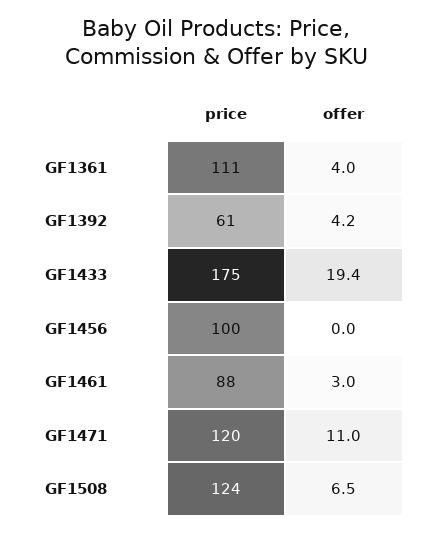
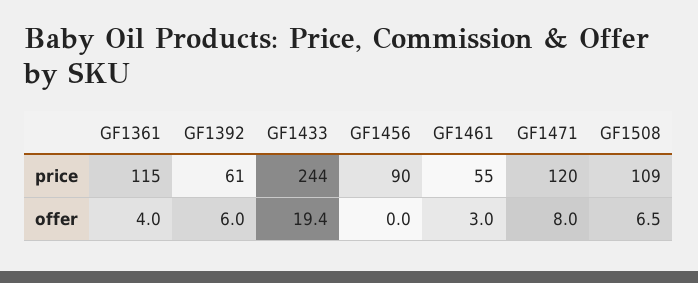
price, GF1361: 111 -> 115
offer, GF1392: 4.2 -> 6
price, GF1433: 175 -> 244
price, GF1456: 100 -> 90
price, GF1461: 88 -> 55
offer, GF1471: 11 -> 8
price, GF1508: 124 -> 109

